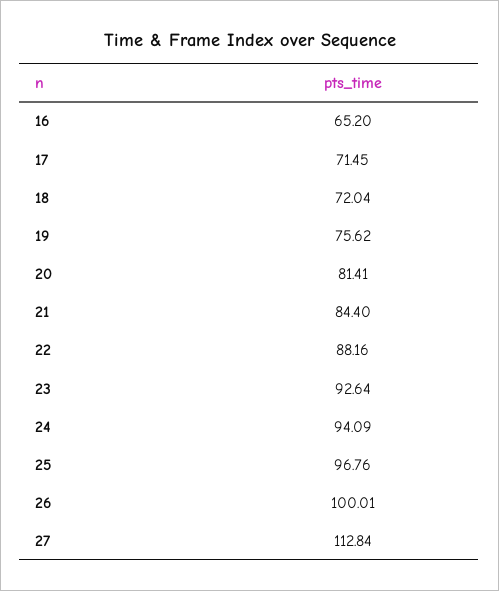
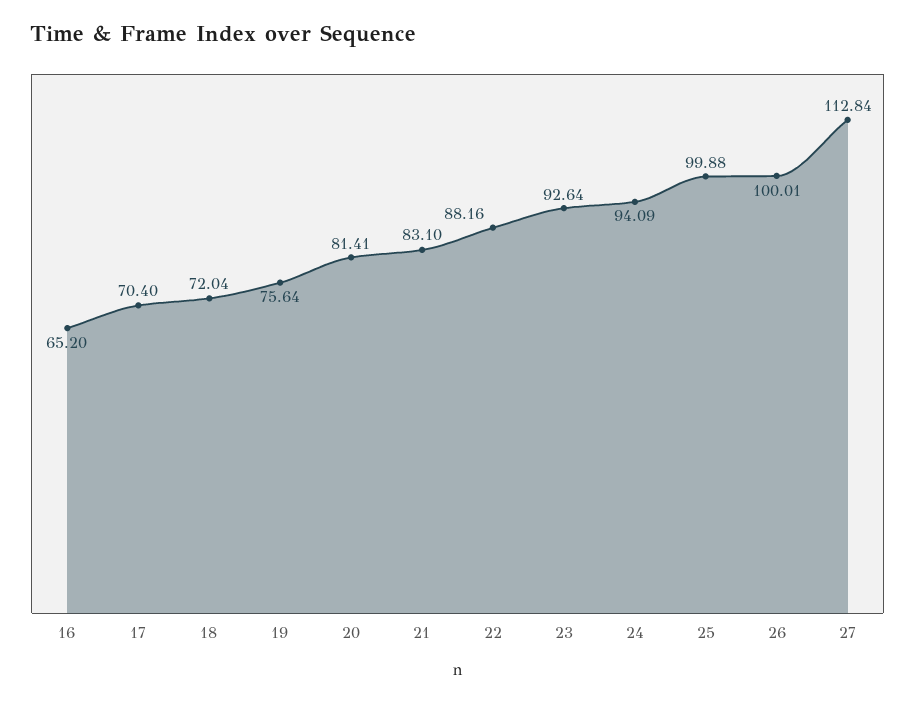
17: 71.45 -> 70.4
19: 75.62 -> 75.64
21: 84.4 -> 83.1
25: 96.76 -> 99.88

